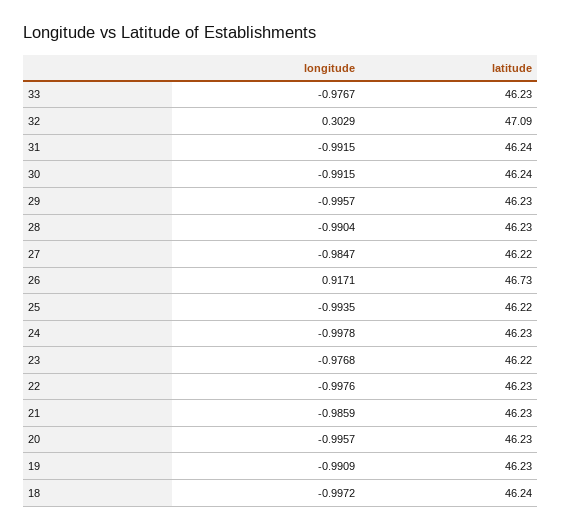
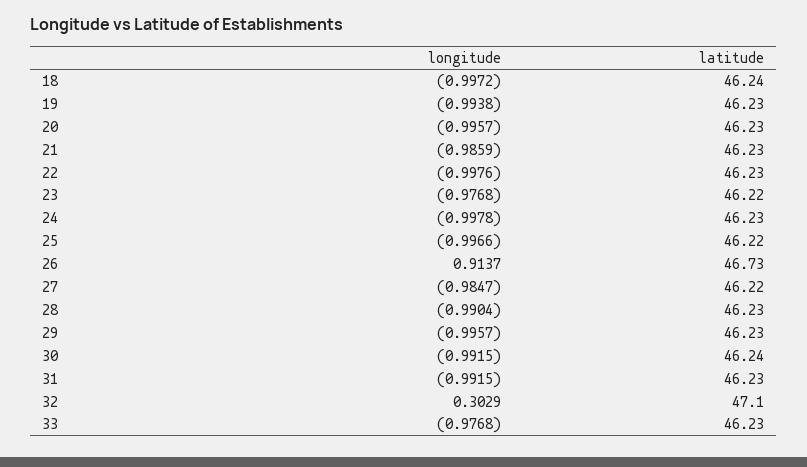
longitude, 33: -0.9767 -> -0.9768
latitude, 32: 47.09 -> 47.1
latitude, 31: 46.24 -> 46.23
longitude, 26: 0.9171 -> 0.9137
longitude, 25: -0.9935 -> -0.9966
longitude, 19: -0.9909 -> -0.9938

